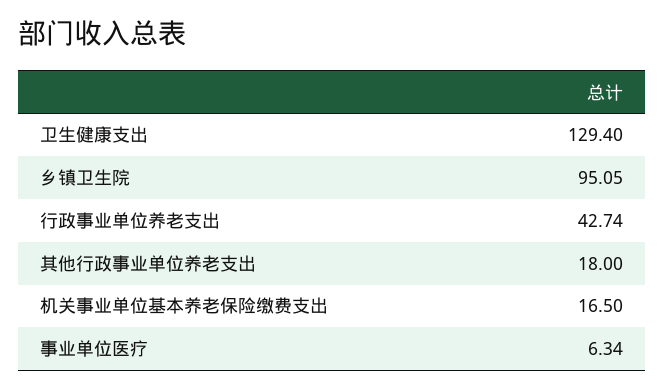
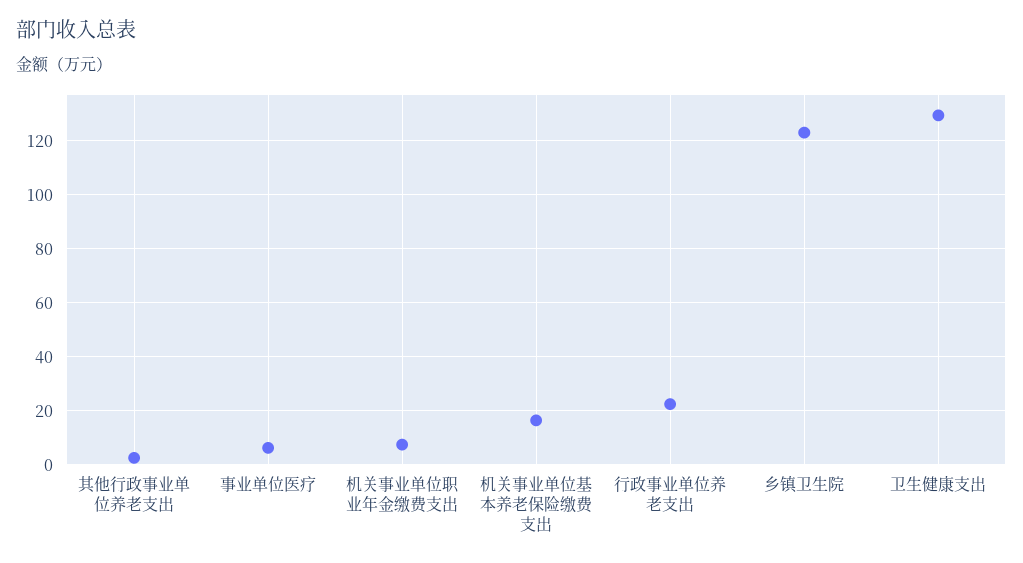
乡镇卫生院: 95.05 -> 122.5
行政事业单位养老支出: 42.74 -> 22.5
其他行政事业单位养老支出: 18 -> 2.5
机关事业单位职业年金缴费支出: none -> 7.5

